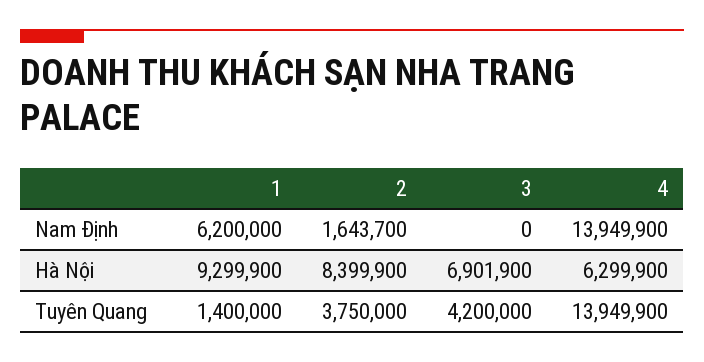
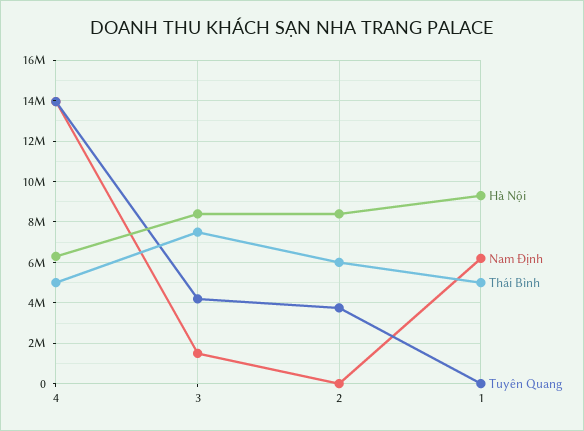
Nam Định, 2: 1643700 -> 0
Nam Định, 3: 0 -> 1500000
Hà Nội, 3: 6901900 -> 8500000
Tuyên Quang, 1: 1400000 -> 0
Thái Bình, 4: none -> 5000000
Thái Bình, 3: none -> 7500000
Thái Bình, 2: none -> 6000000
Thái Bình, 1: none -> 5000000

